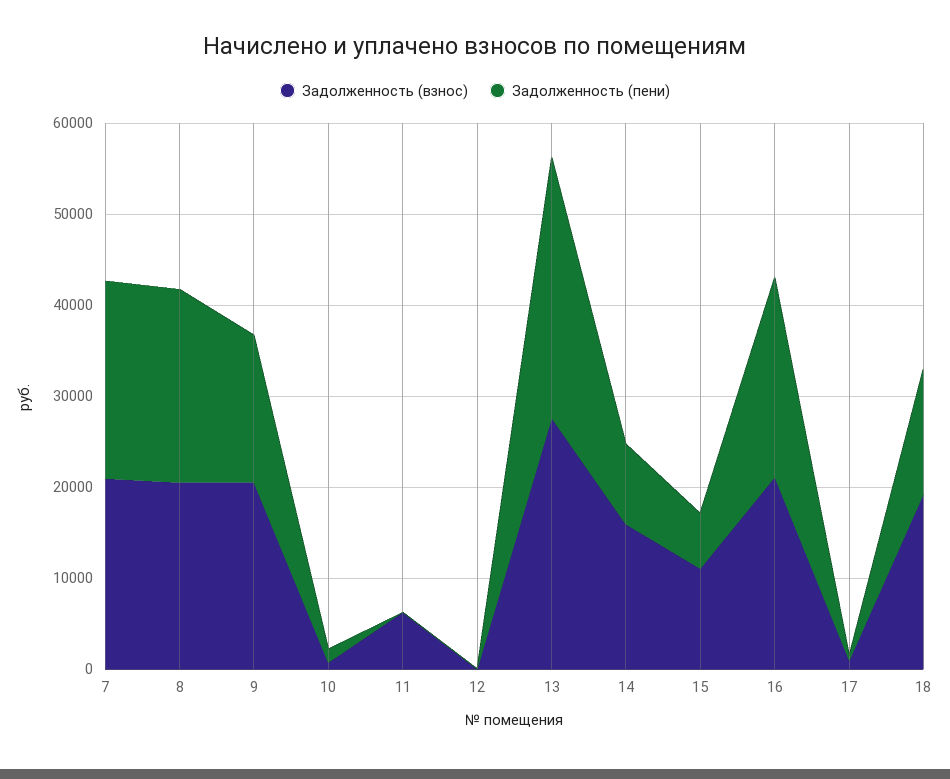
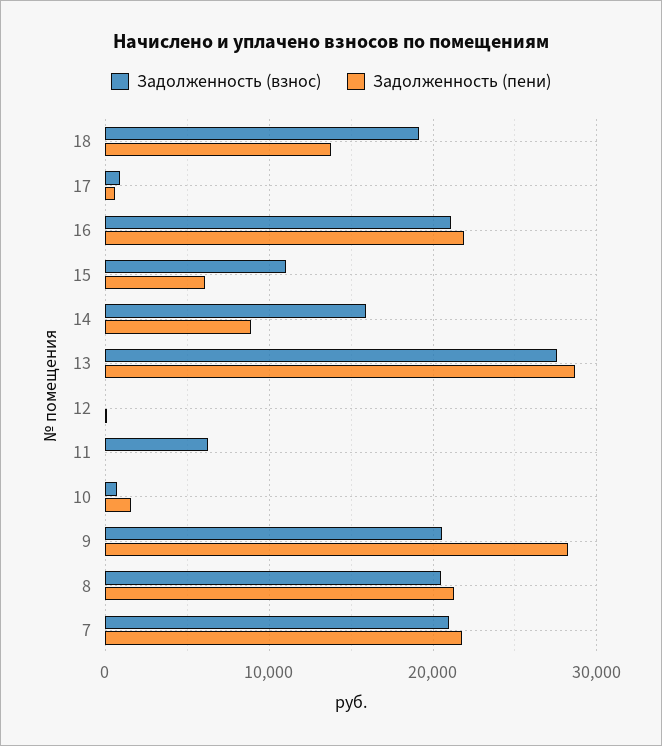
Задолженность (пени), 9: 16000 -> 28000

